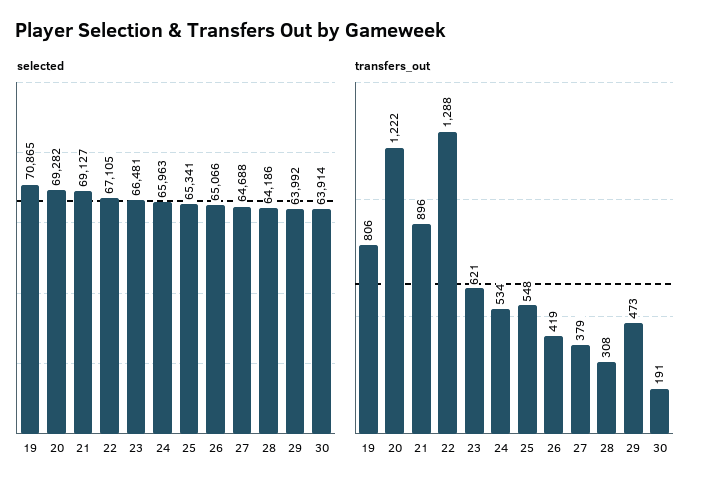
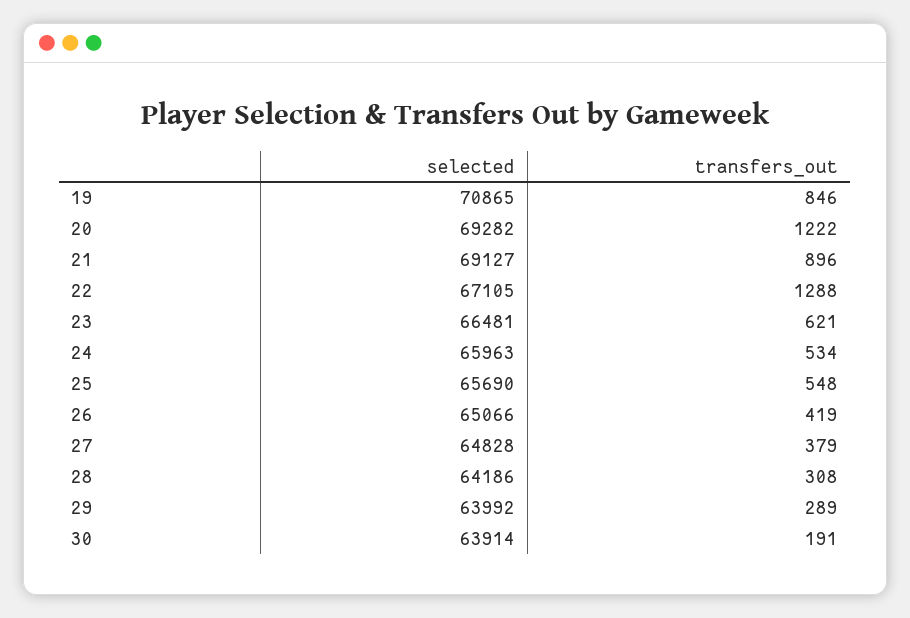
selected, 25: 65341 -> 65690
selected, 27: 64688 -> 64828
transfers_out, 19: 806 -> 846
transfers_out, 29: 473 -> 289

